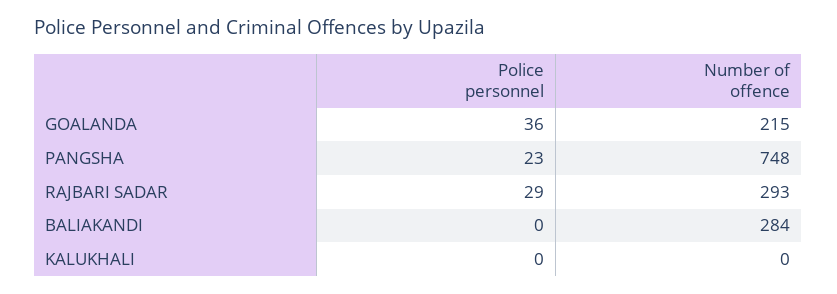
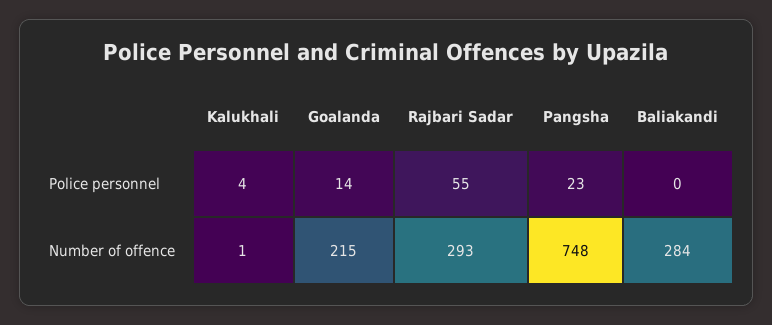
Police personnel, GOALANDA: 36 -> 14
Police personnel, RAJBARI SADAR: 29 -> 55
Police personnel, KALUKHALI: 0 -> 4
Number of offence, KALUKHALI: 0 -> 1

